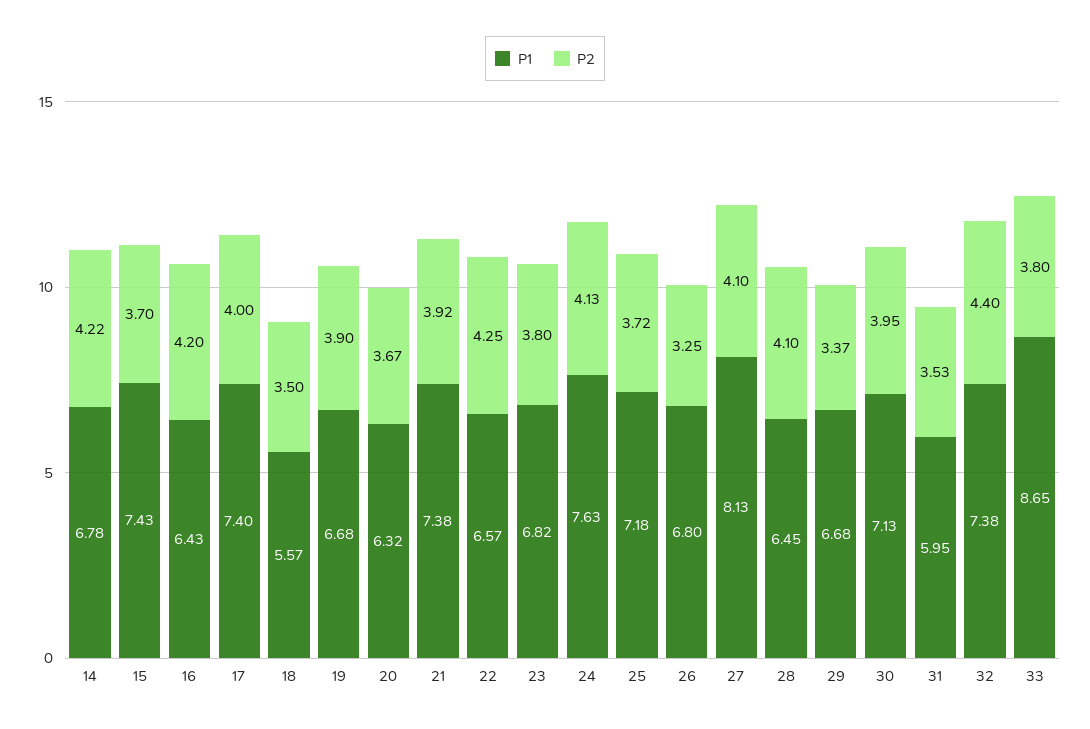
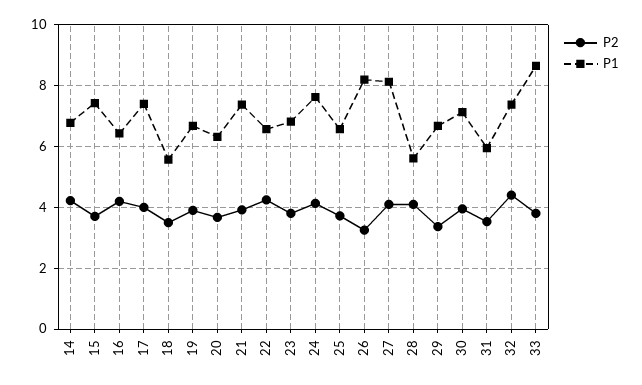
P1, 25: 7.18 -> 6.6
P1, 26: 6.8 -> 8.2
P1, 28: 6.45 -> 5.6

